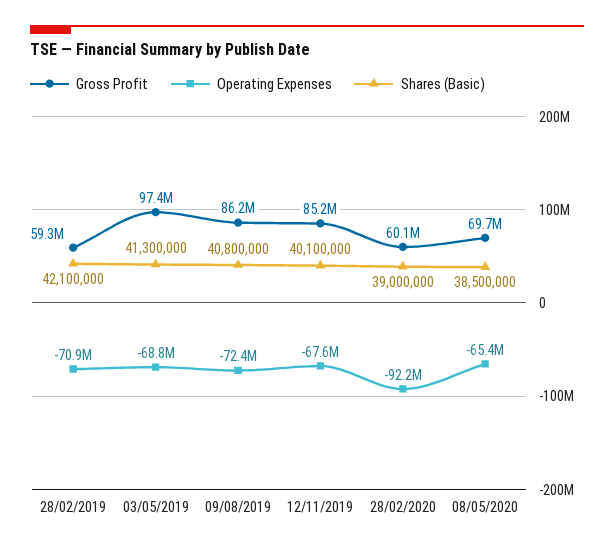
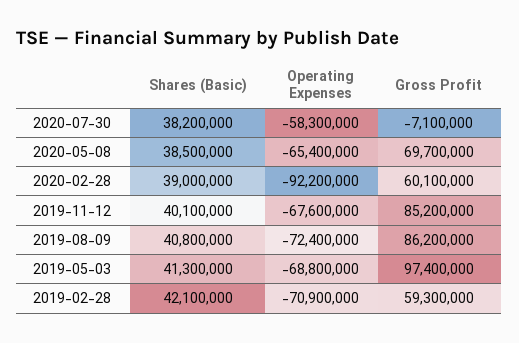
Shares (Basic), 2020-07-30: none -> 38200000
Operating Expenses, 2020-07-30: none -> -58300000
Gross Profit, 2020-07-30: none -> -7100000

